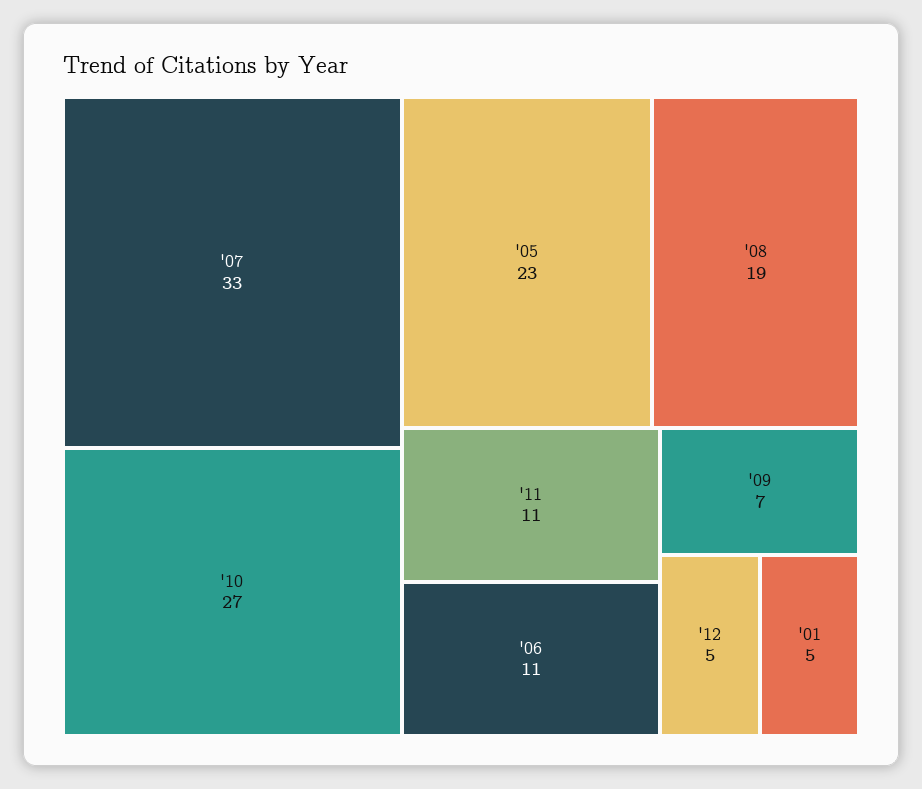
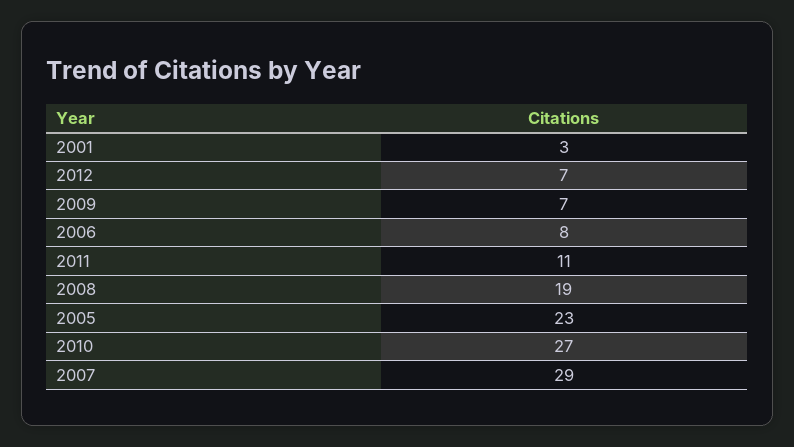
'07: 33 -> 29
'06: 11 -> 8
'12: 5 -> 7
'01: 5 -> 3

